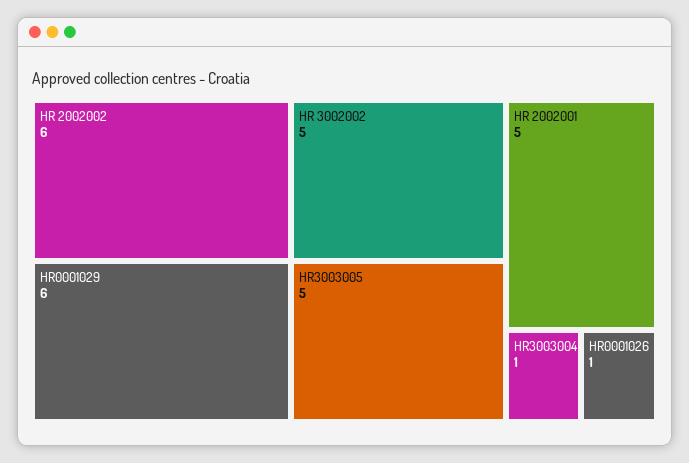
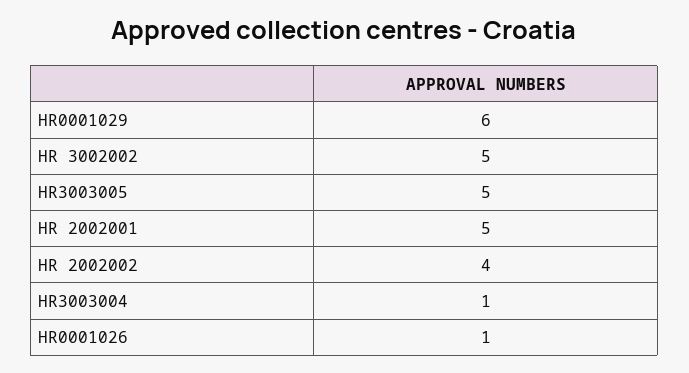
HR 2002002: 6 -> 4

